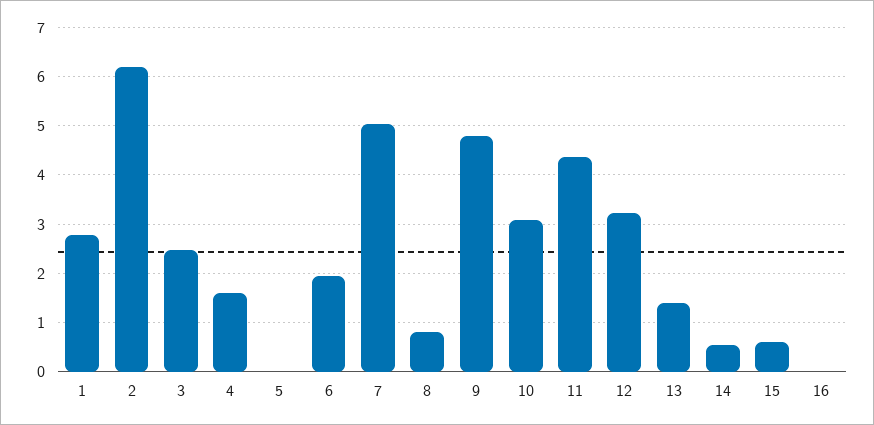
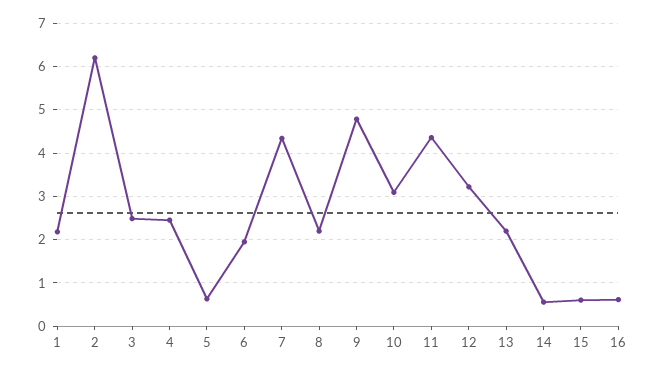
1: 2.8 -> 2.2
4: 1.6 -> 2.4
5: 0 -> 0.6
7: 5 -> 4.4
8: 0.8 -> 2.2
13: 1.4 -> 2.2
16: 0 -> 0.6

